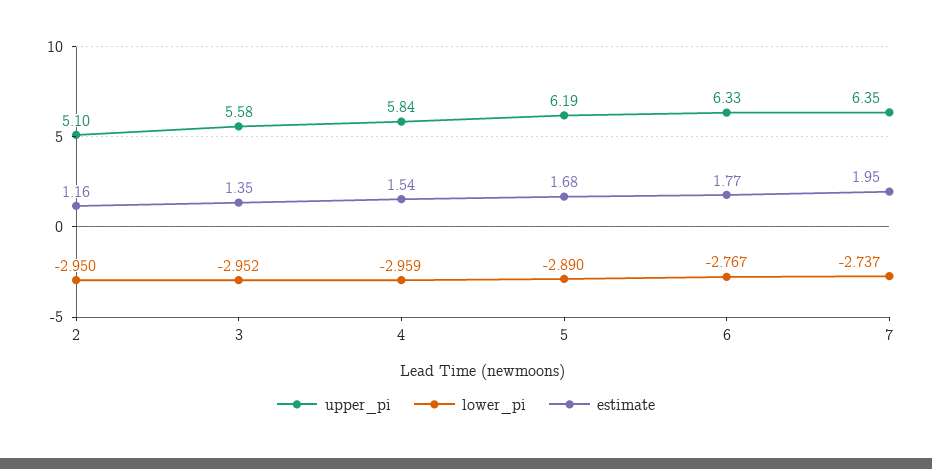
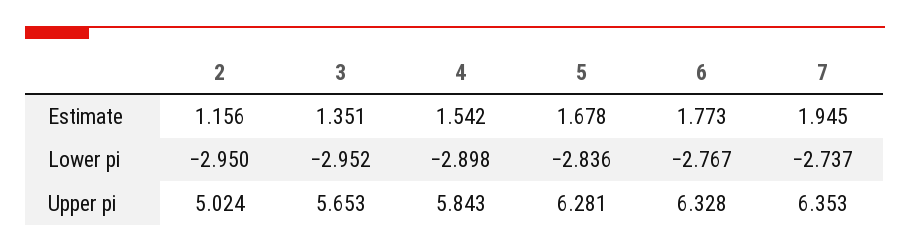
upper_pi, 2: 5.1 -> 5.024
upper_pi, 3: 5.58 -> 5.653
lower_pi, 4: -2.959 -> -2.898
upper_pi, 5: 6.19 -> 6.281
lower_pi, 5: -2.89 -> -2.836

